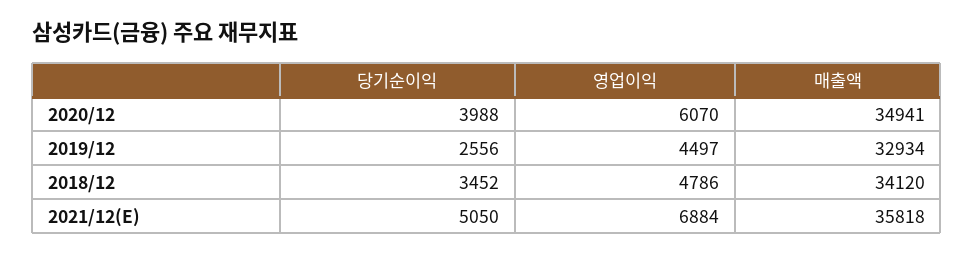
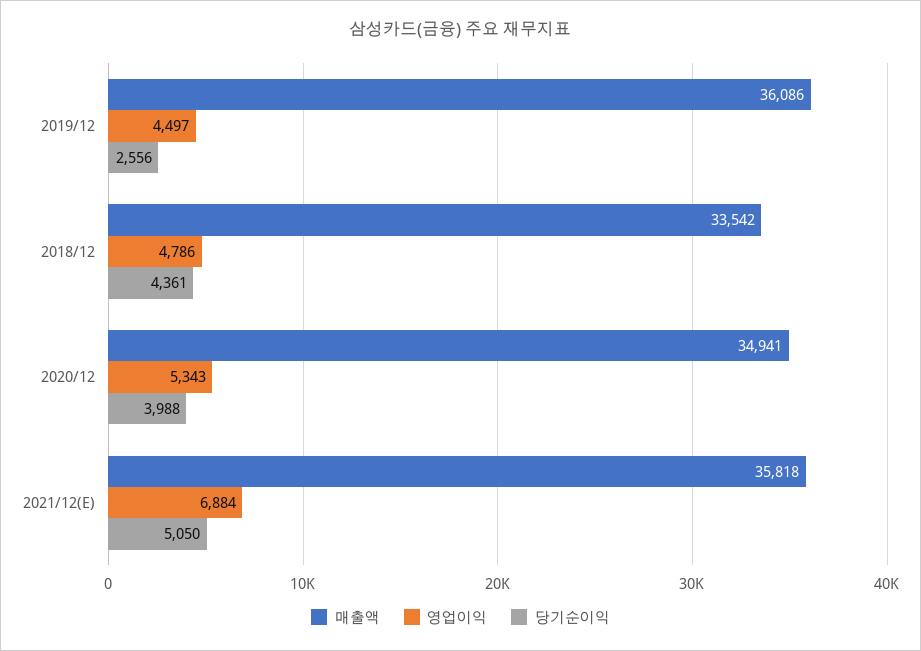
영업이익, 2020/12: 6070 -> 5343
매출액, 2019/12: 32934 -> 36086
당기순이익, 2018/12: 3452 -> 4361
매출액, 2018/12: 34120 -> 33542

